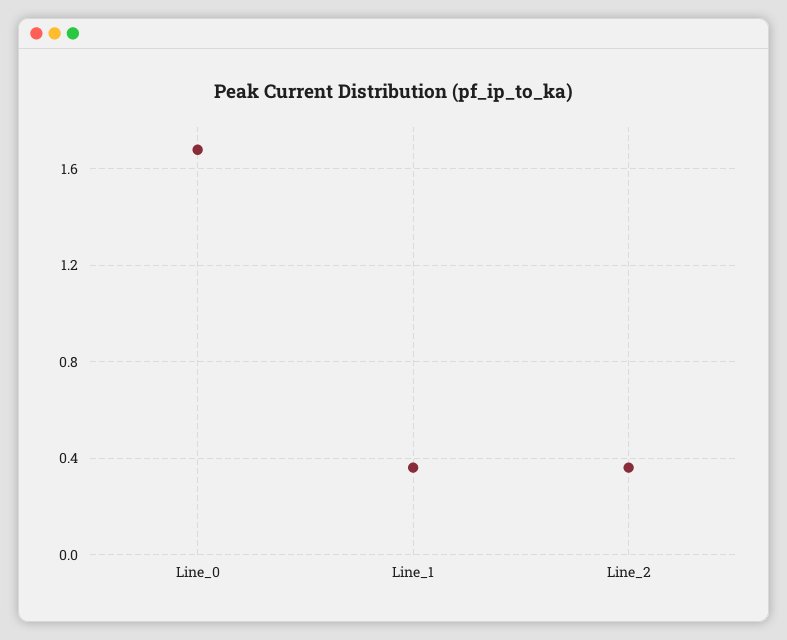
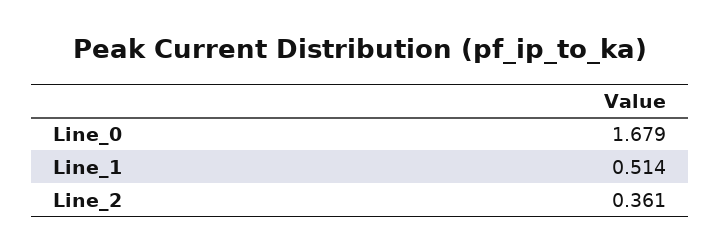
Line_1: 0.35 -> 0.514

